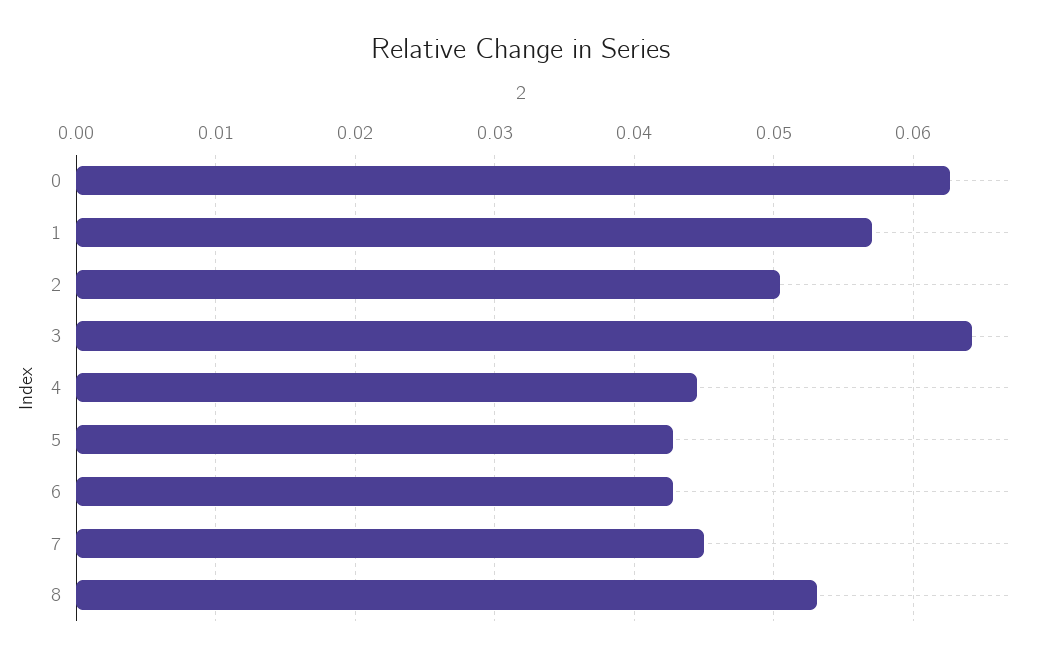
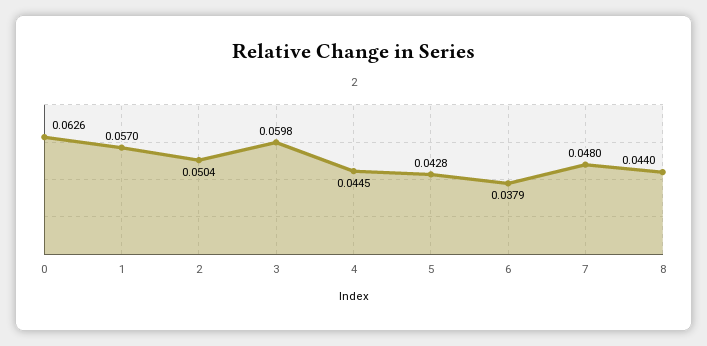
3: 0.064 -> 0.0598
6: 0.043 -> 0.0379
7: 0.045 -> 0.048
8: 0.053 -> 0.044

